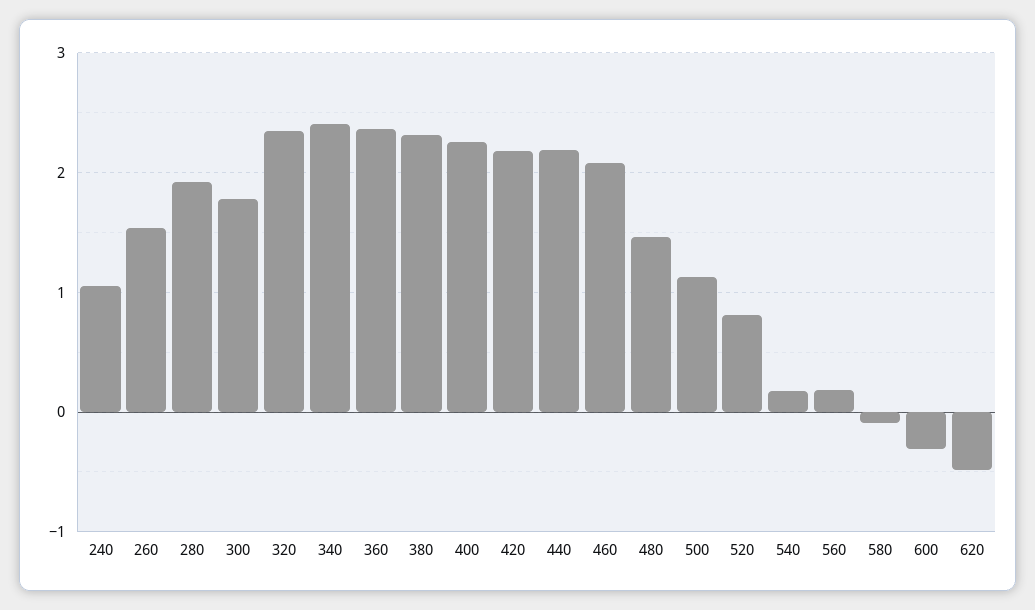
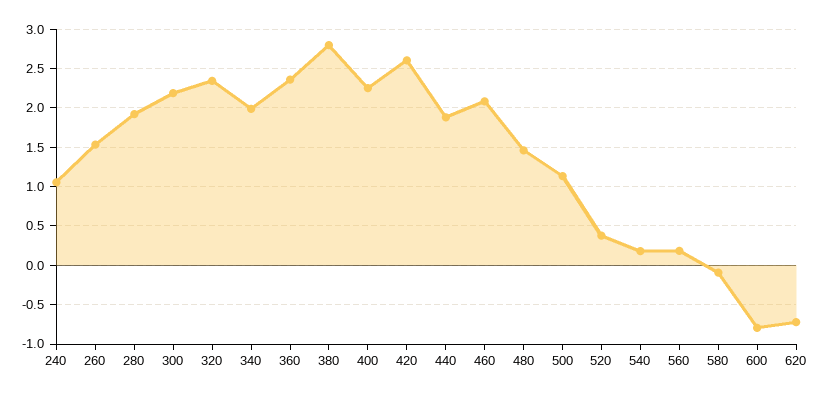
300: 1.8 -> 2.2
340: 2.4 -> 2
380: 2.3 -> 2.8
420: 2.2 -> 2.6
440: 2.2 -> 1.9
520: 0.8 -> 0.4
600: -0.3 -> -0.8
620: -0.5 -> -0.7

